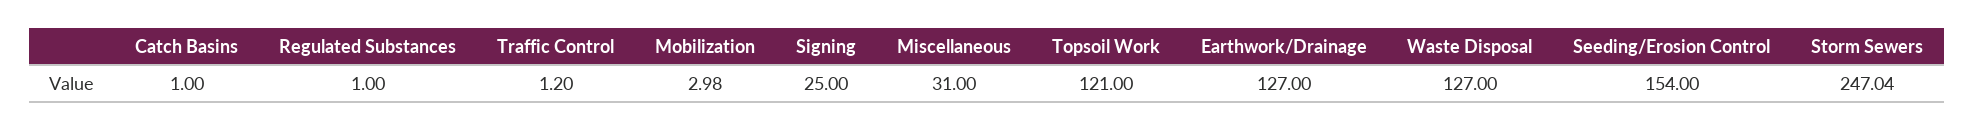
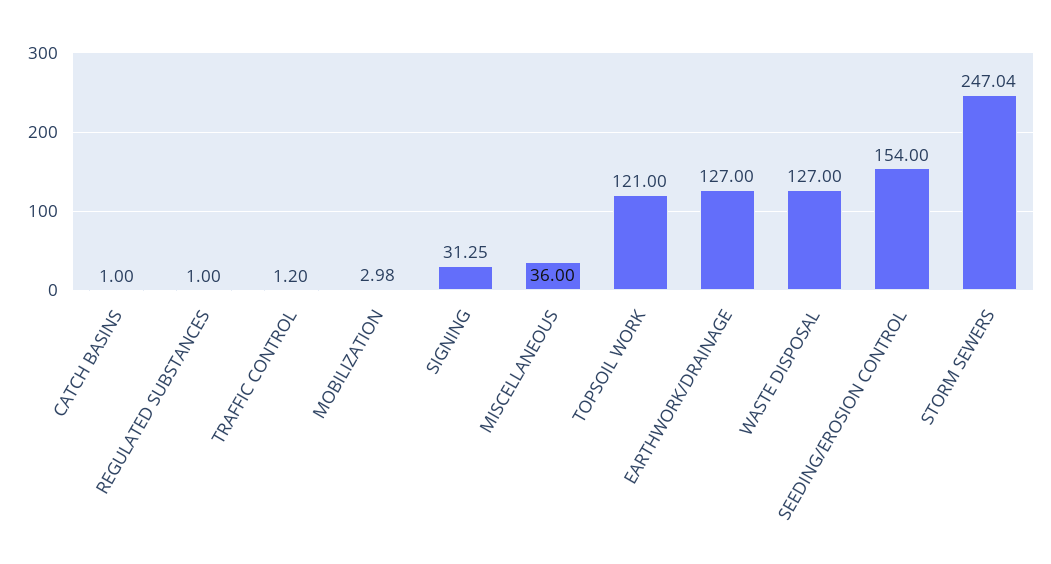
Signing: 25 -> 31.25
Miscellaneous: 31 -> 36

